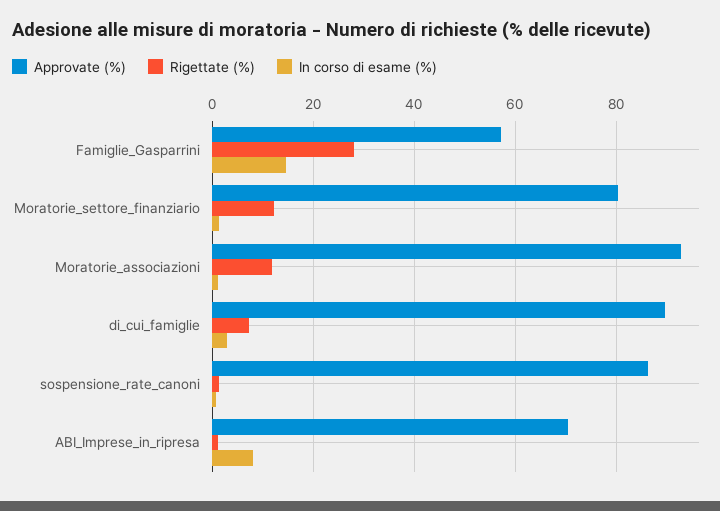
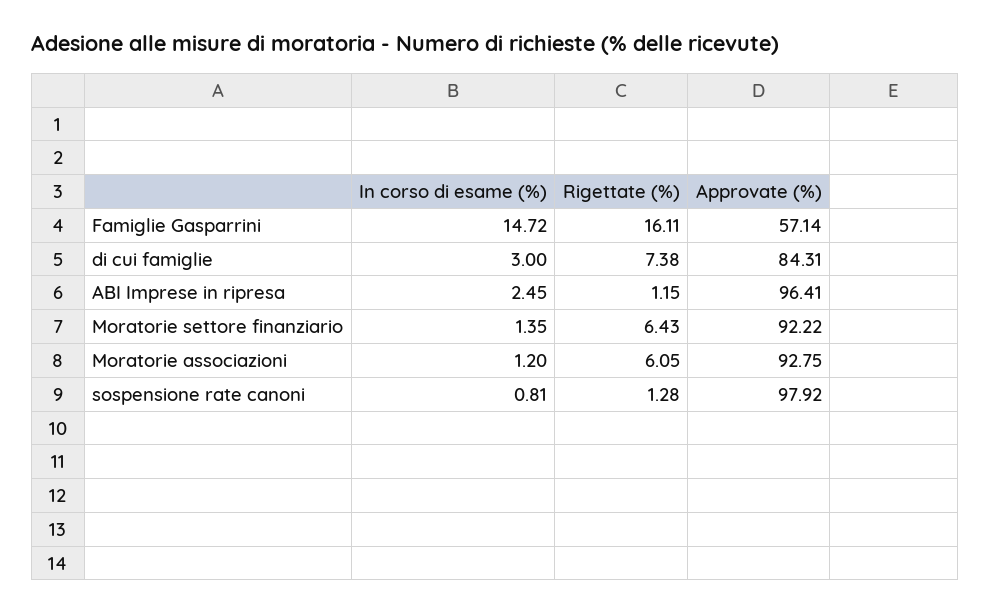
Rigettate (%), Famiglie_Gasparrini: 28 -> 16.11
Approvate (%), Moratorie_settore_finanziario: 80 -> 92.22
Rigettate (%), Moratorie_settore_finanziario: 12 -> 6.43
Rigettate (%), Moratorie_associazioni: 12 -> 6.05
Approvate (%), di_cui_famiglie: 90 -> 84.31
Approvate (%), sospensione_rate_canoni: 86 -> 97.92
Approvate (%), ABI_Imprese_in_ripresa: 70 -> 96.41
In corso di esame (%), ABI_Imprese_in_ripresa: 8 -> 2.45

